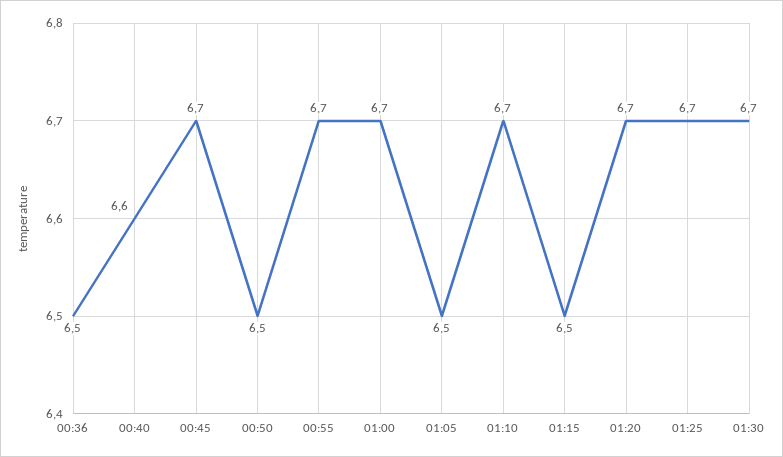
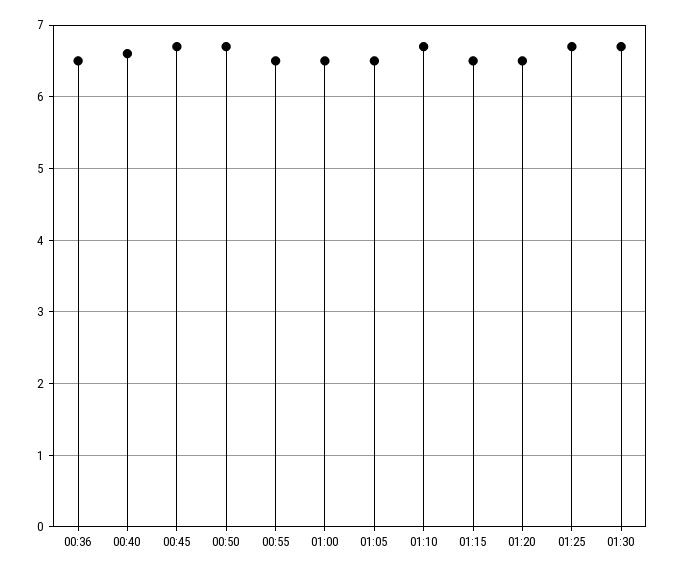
00:50: 6.5 -> 6.7
00:55: 6.7 -> 6.5
01:00: 6.7 -> 6.5
01:20: 6.7 -> 6.5

